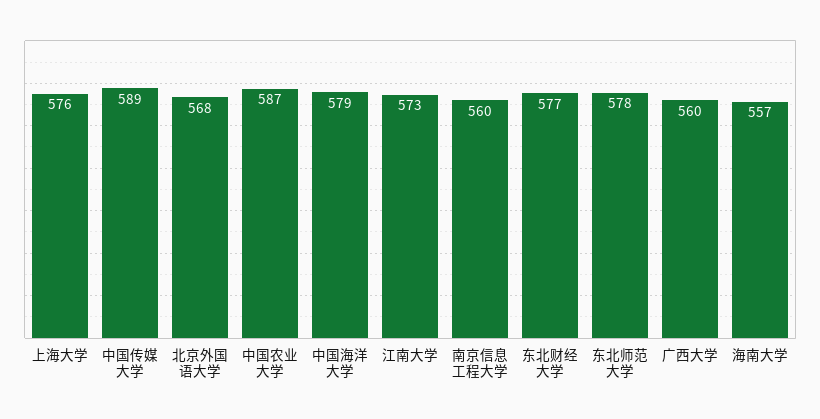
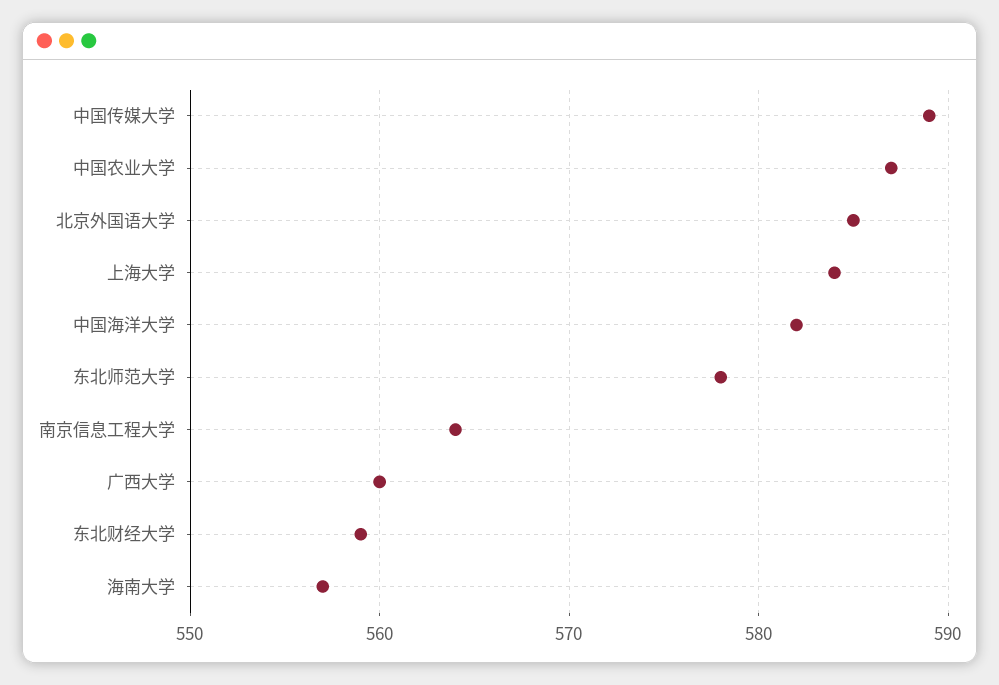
上海大学: 576 -> 584
北京外国语大学: 568 -> 585
中国海洋大学: 579 -> 582
江南大学: 573 -> none
南京信息工程大学: 560 -> 564
东北财经大学: 577 -> 559

